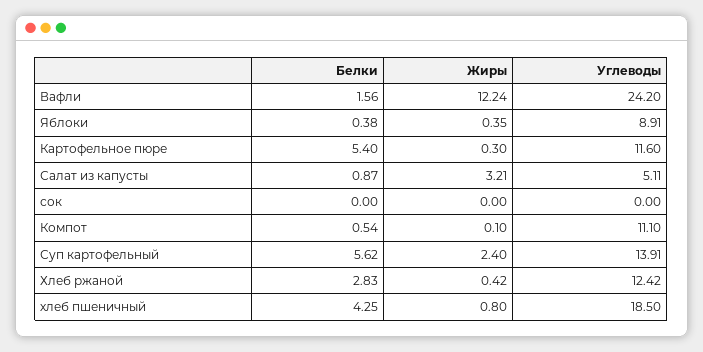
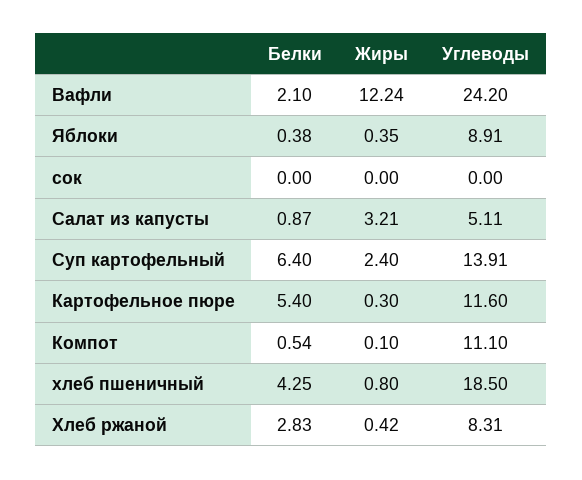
Белки, Вафли: 1.56 -> 2.1
Белки, Суп картофельный: 5.62 -> 6.4
Углеводы, Хлеб ржаной: 12.42 -> 8.31

